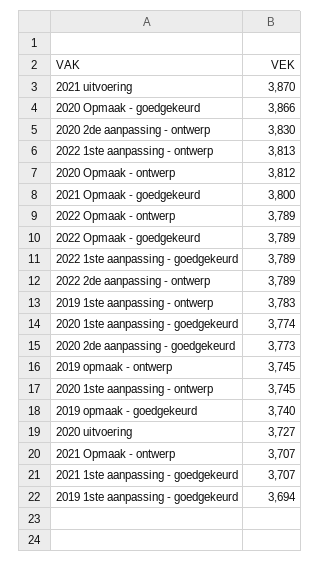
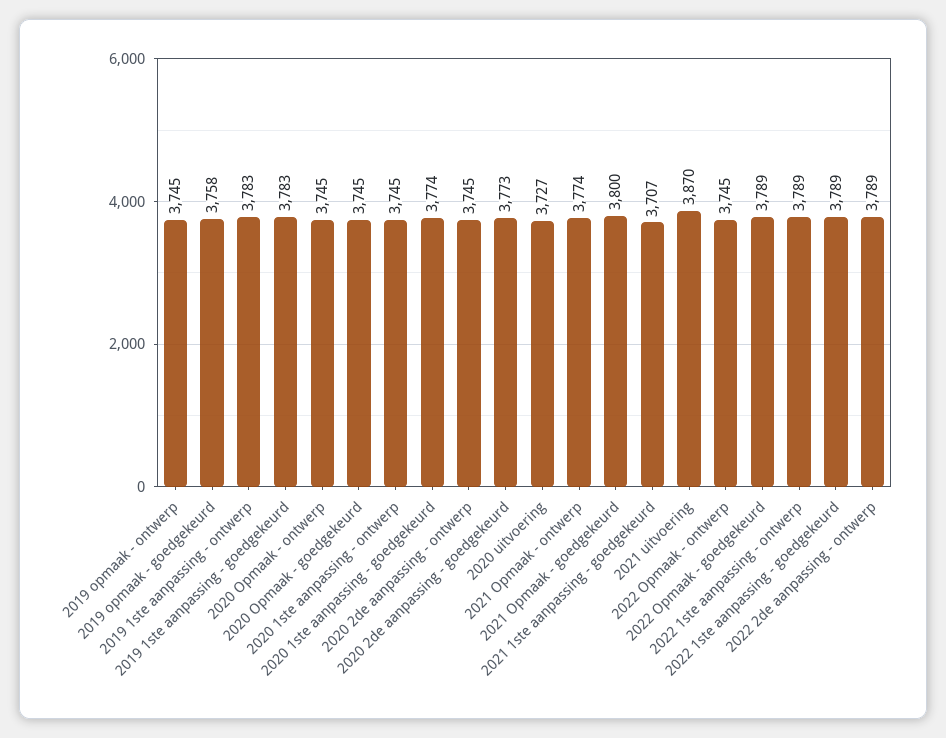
2020 Opmaak - goedgekeurd: 3866 -> 3745
2020 2de aanpassing - ontwerp: 3830 -> 3745
2022 1ste aanpassing - ontwerp: 3813 -> 3789
2020 Opmaak - ontwerp: 3812 -> 3745
2022 Opmaak - ontwerp: 3789 -> 3745
2019 opmaak - goedgekeurd: 3740 -> 3758
2021 Opmaak - ontwerp: 3707 -> 3774
2019 1ste aanpassing - goedgekeurd: 3694 -> 3783

